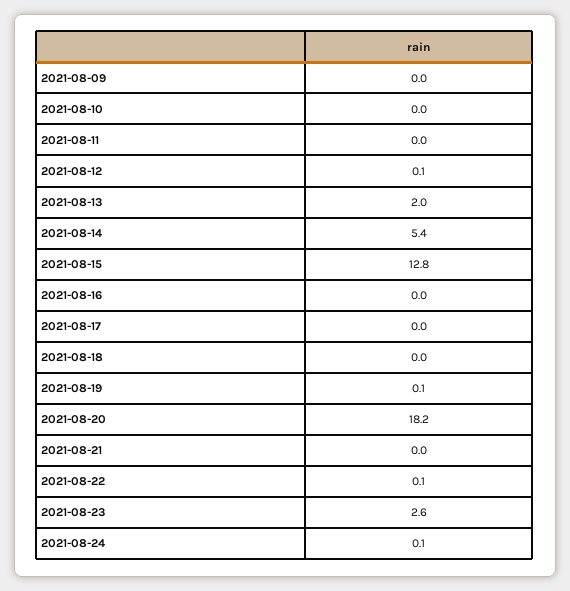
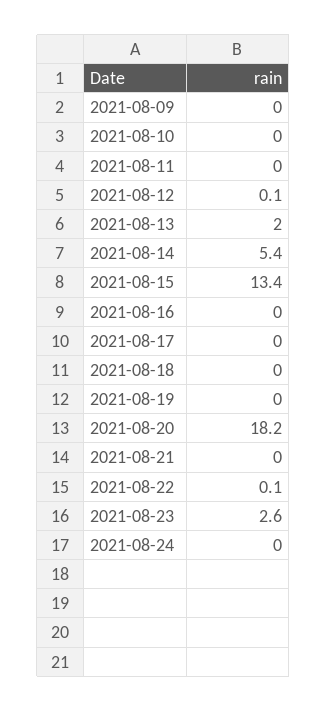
2021-08-15: 12.8 -> 13.4
2021-08-19: 0.1 -> 0
2021-08-24: 0.1 -> 0

